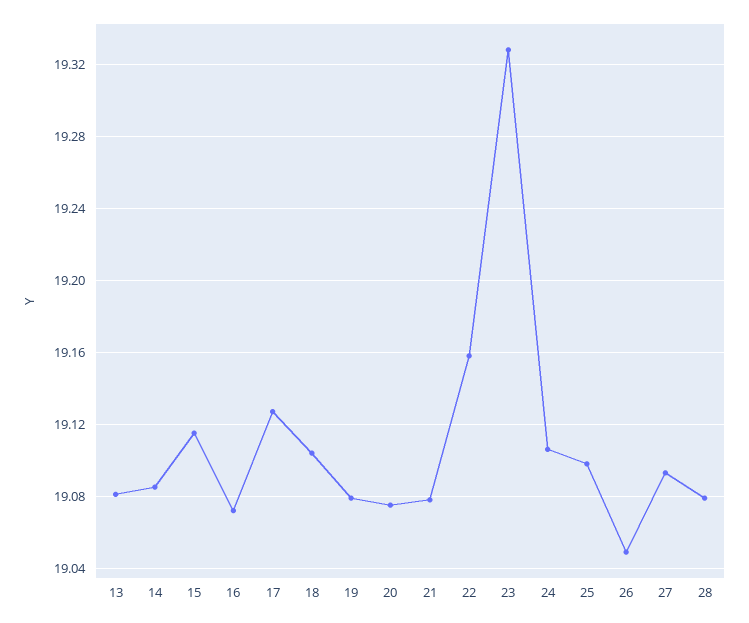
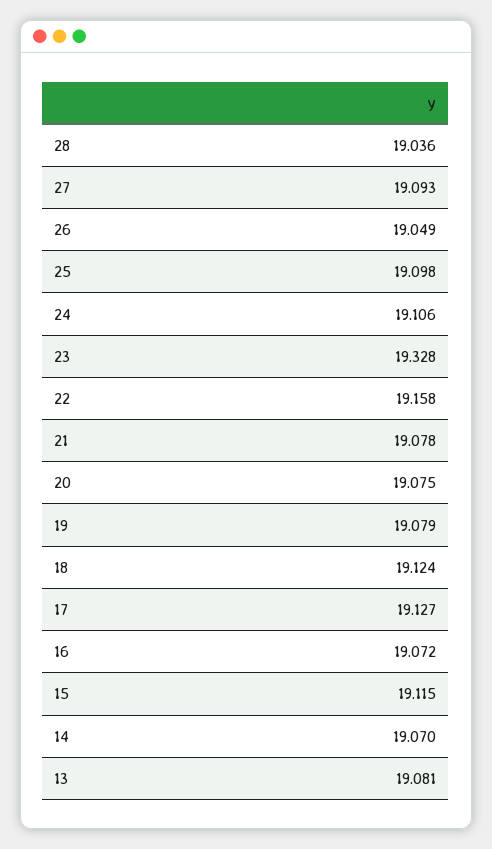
14: 19.085 -> 19.07
18: 19.105 -> 19.124
28: 19.08 -> 19.036

